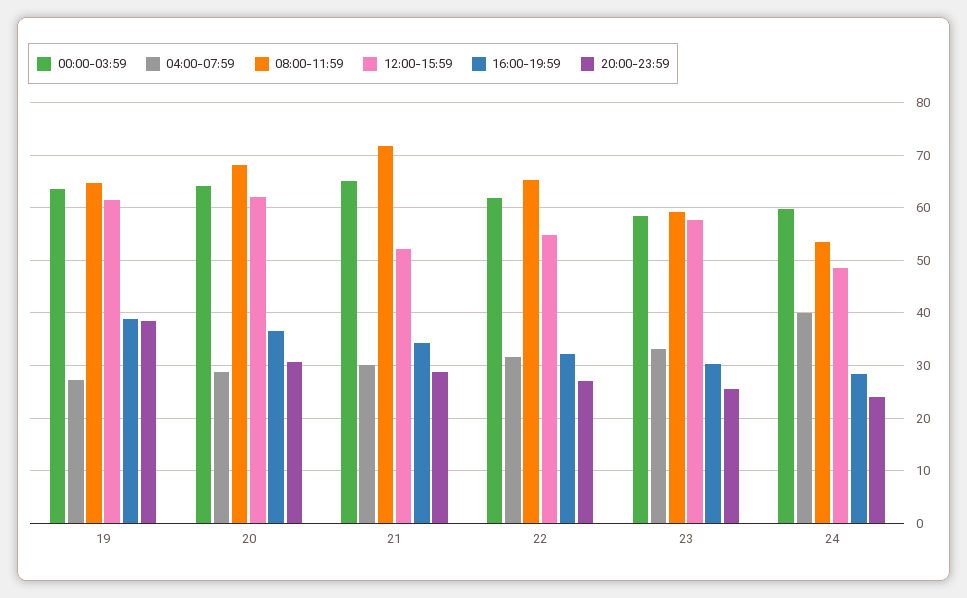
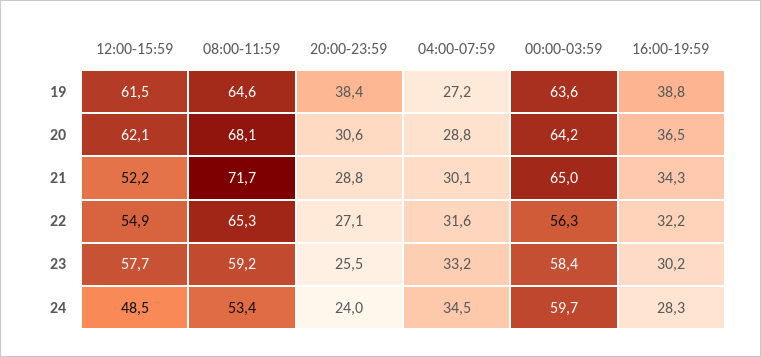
00:00-03:59, 22: 62 -> 56.3
04:00-07:59, 24: 40 -> 34.5

